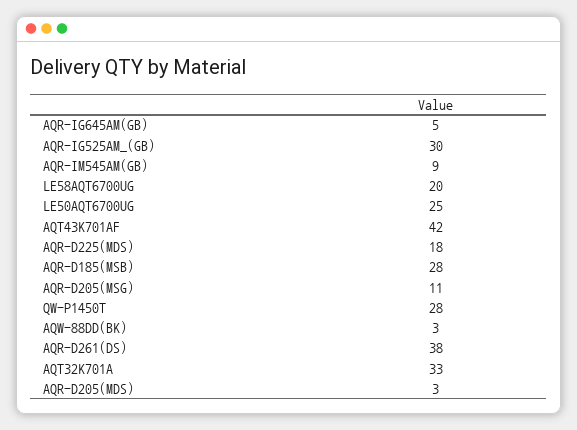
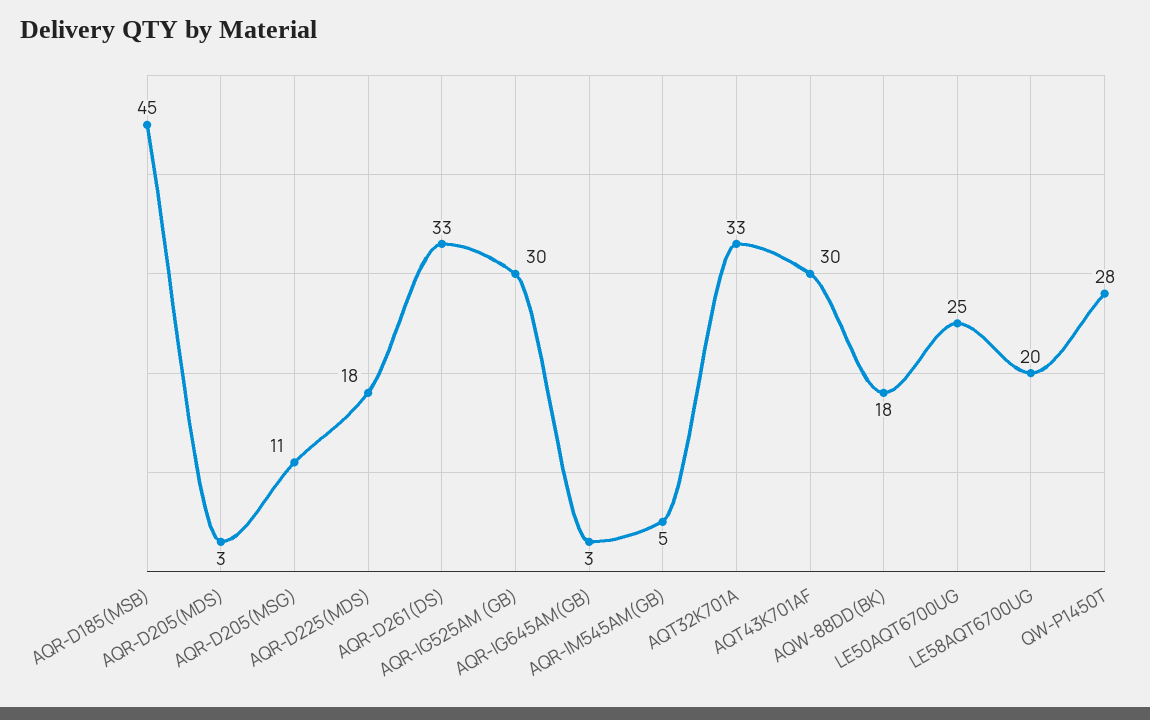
AQR-IG645AM(GB): 5 -> 3
AQR-IM545AM(GB): 9 -> 5
AQT43K701AF: 42 -> 30
AQR-D185(MSB): 28 -> 45
AQW-88DD(BK): 3 -> 18
AQR-D261(DS): 38 -> 33

